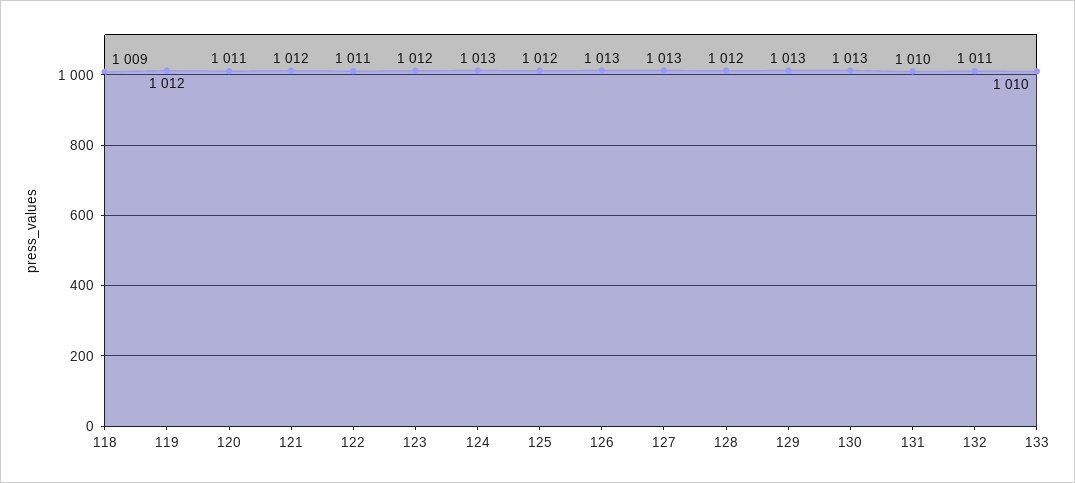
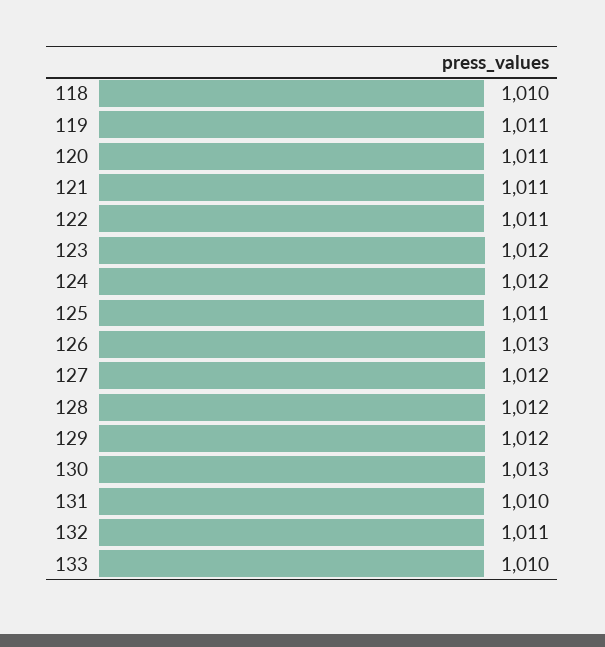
118: 1009 -> 1010
119: 1012 -> 1011
121: 1012 -> 1011
124: 1013 -> 1012
125: 1012 -> 1011
127: 1013 -> 1012
129: 1013 -> 1012

